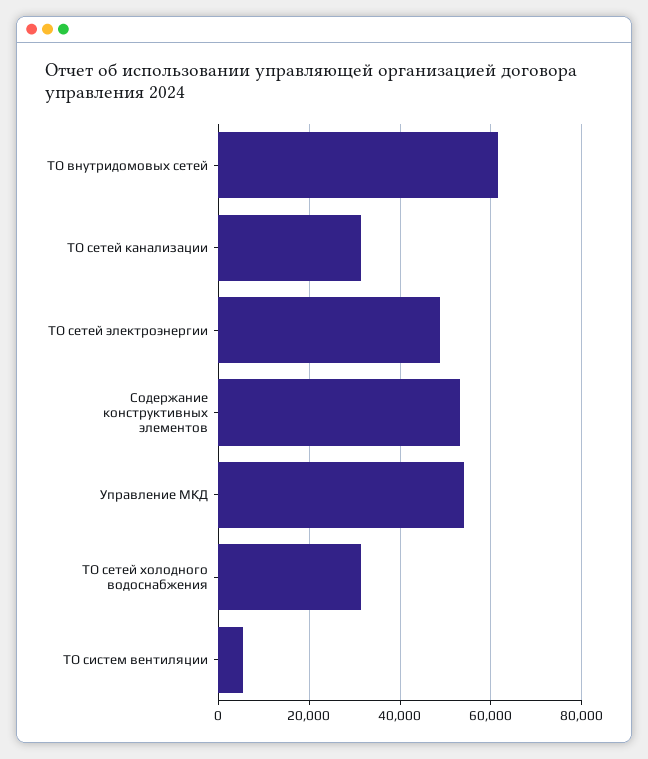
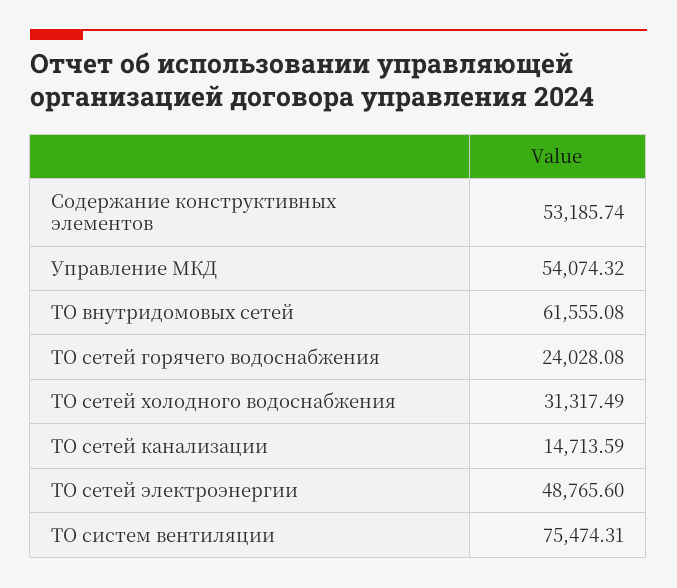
ТО сетей канализации: 32000 -> 14713.59
ТО систем вентиляции: 6000 -> 75474.31
ТО сетей горячего водоснабжения: none -> 24028.08

